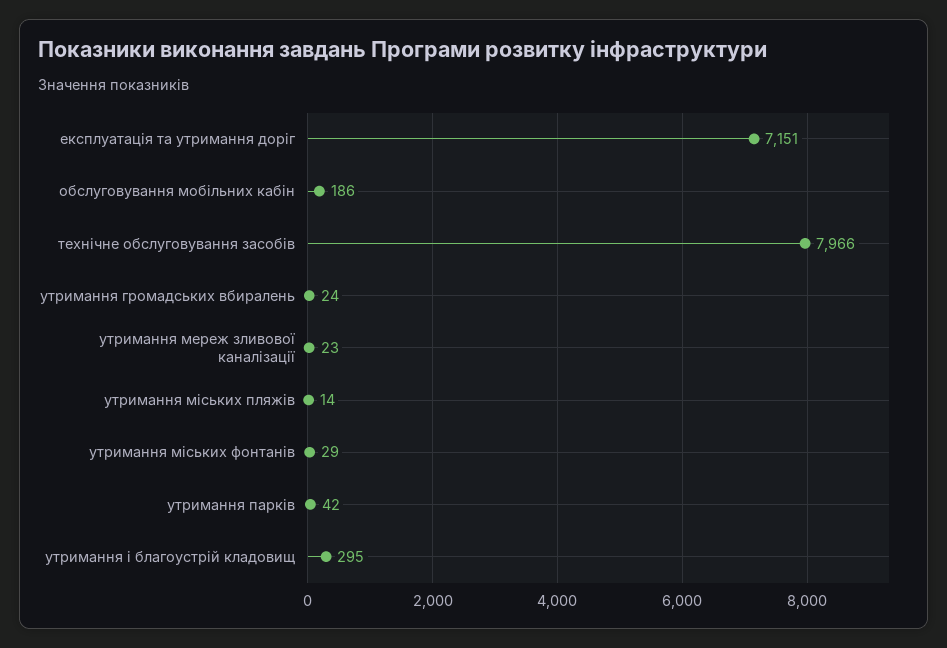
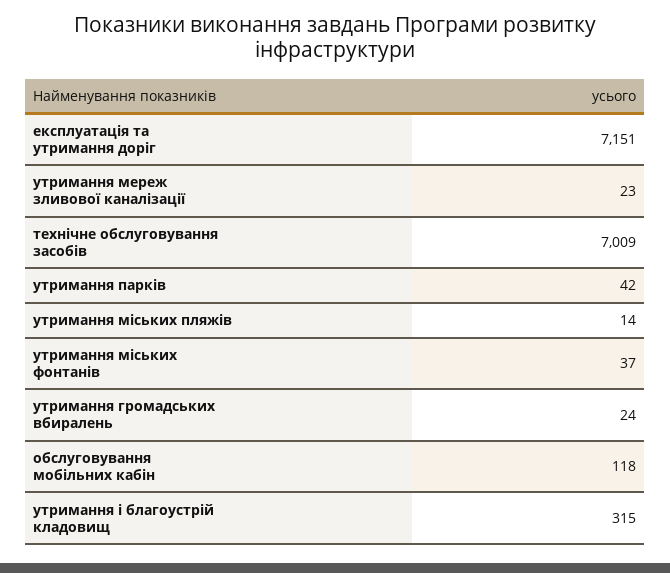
обслуговування мобільних кабін: 186 -> 118
технічне обслуговування засобів: 7966 -> 7009
утримання міських фонтанів: 29 -> 37
утримання і благоустрій кладовищ: 295 -> 315

